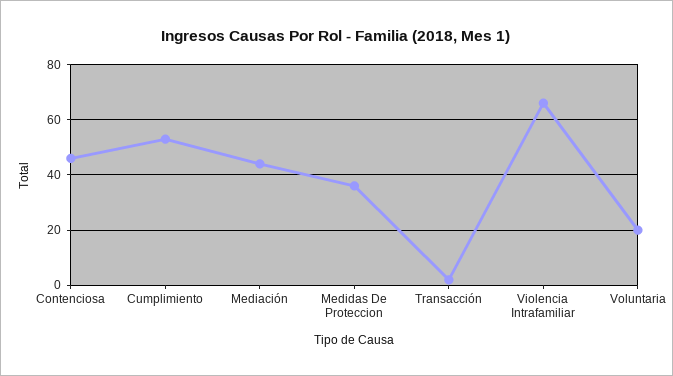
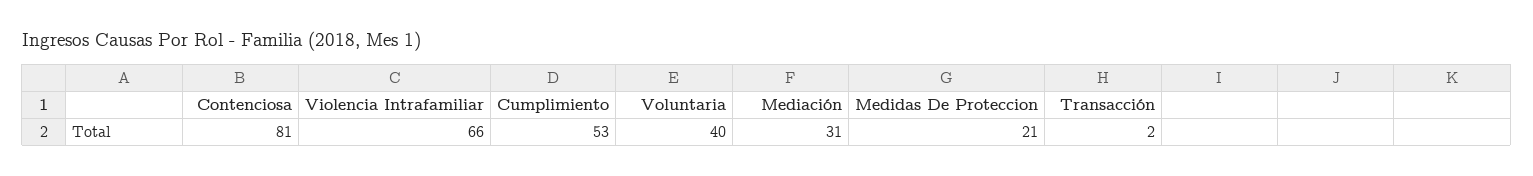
Contenciosa: 45 -> 81
Mediación: 45 -> 31
Medidas De Proteccion: 35 -> 21
Voluntaria: 20 -> 40

